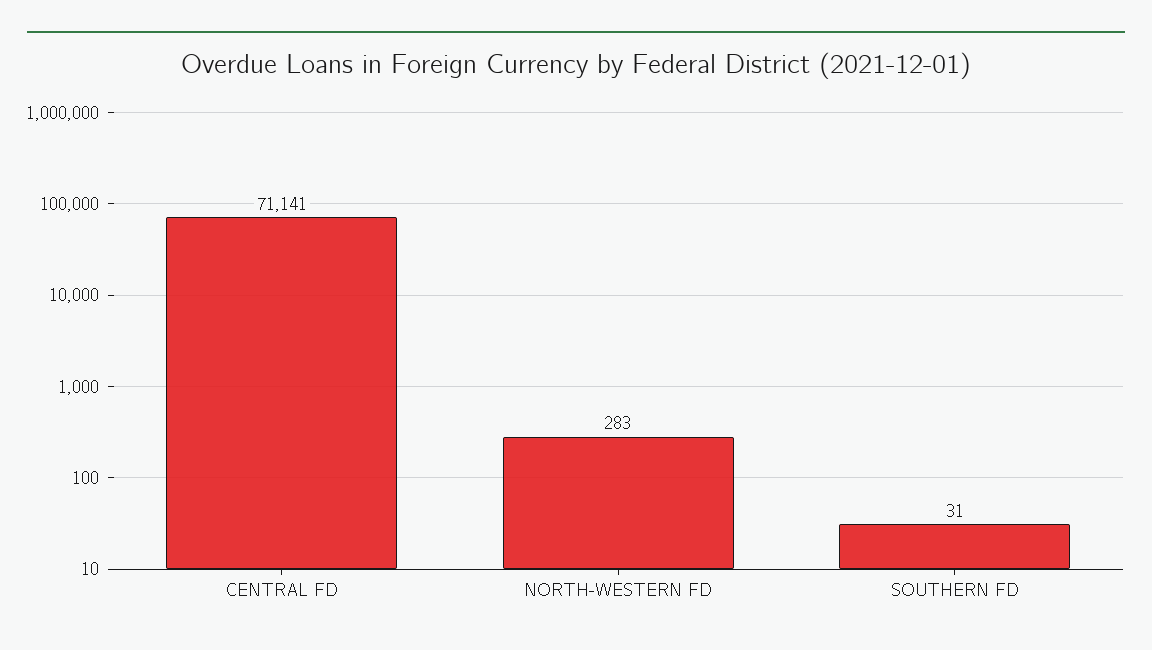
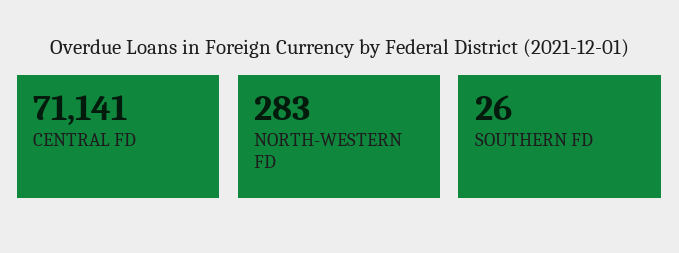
SOUTHERN FD: 31 -> 26

